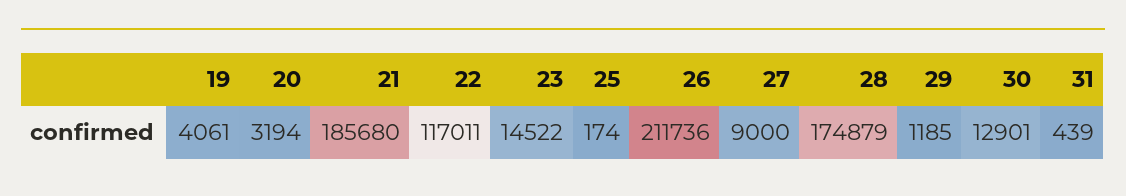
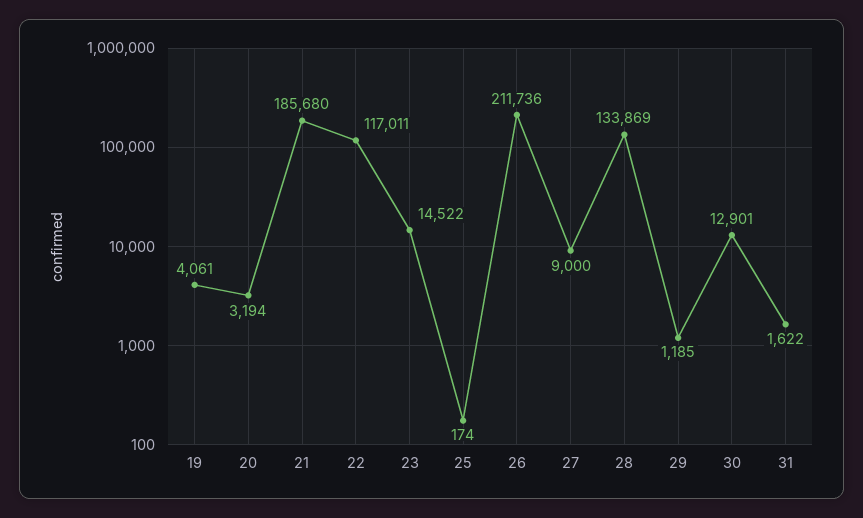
28: 174879 -> 133869
31: 439 -> 1622

